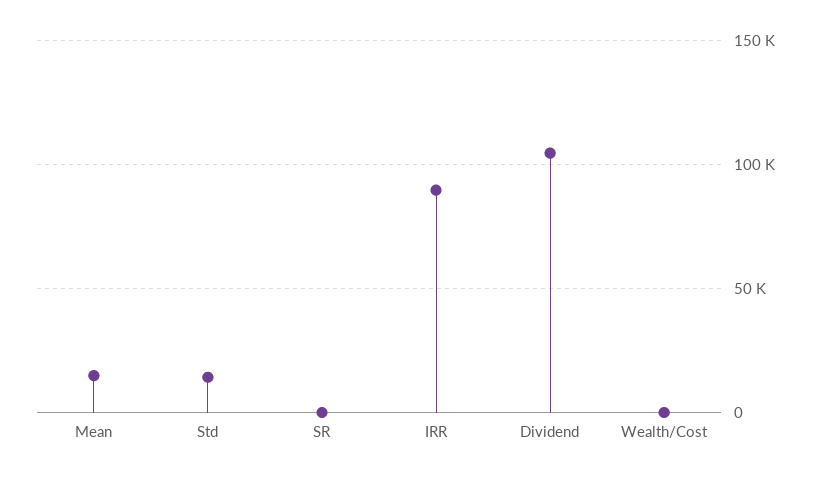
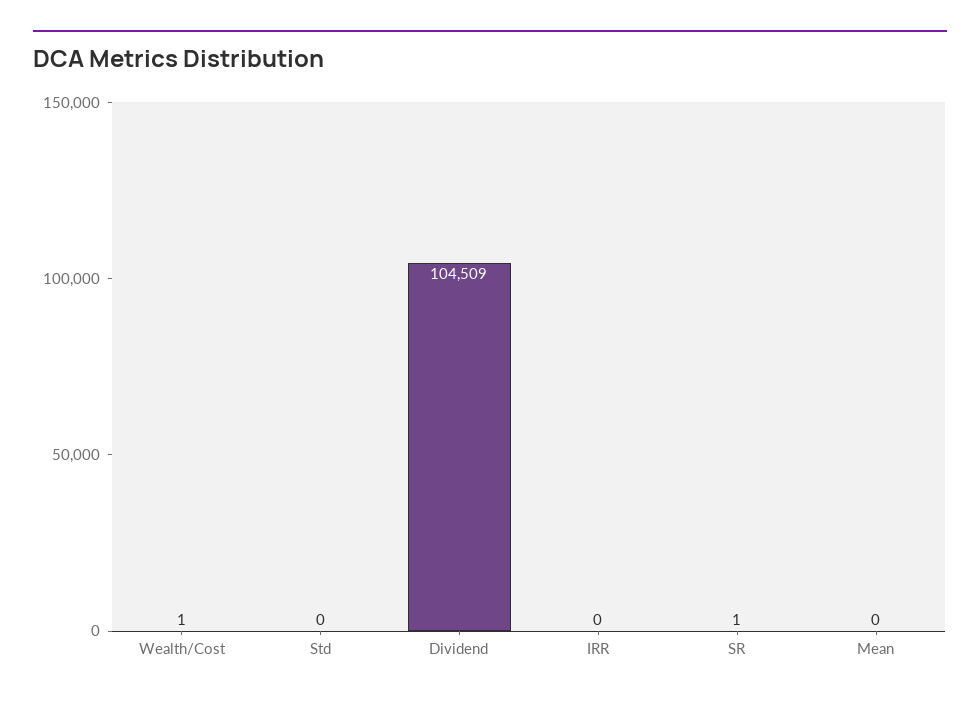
Mean: 15000 -> 0
Std: 15000 -> 0
IRR: 90000 -> 0

